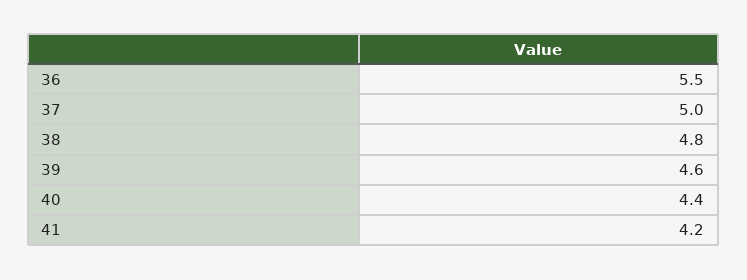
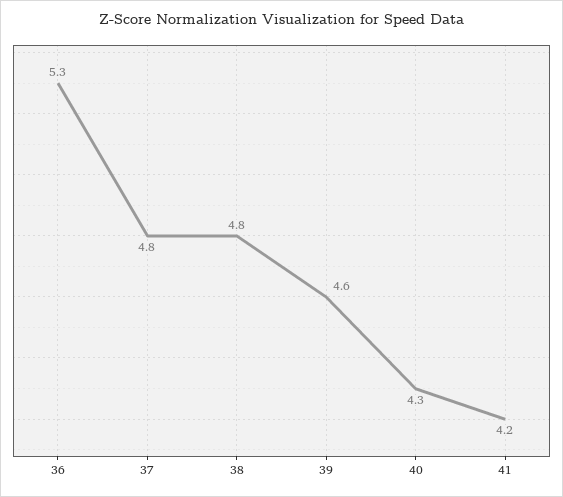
36: 5.5 -> 5.3
37: 5 -> 4.8
40: 4.4 -> 4.3

